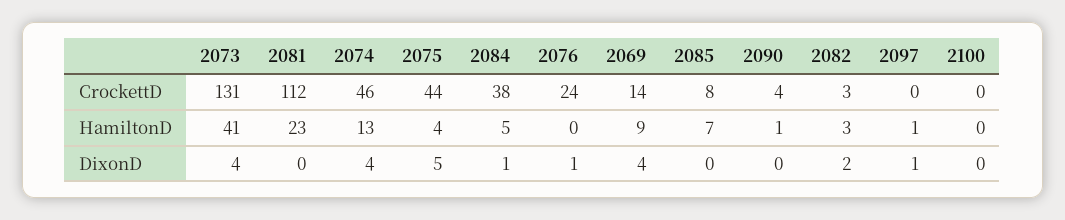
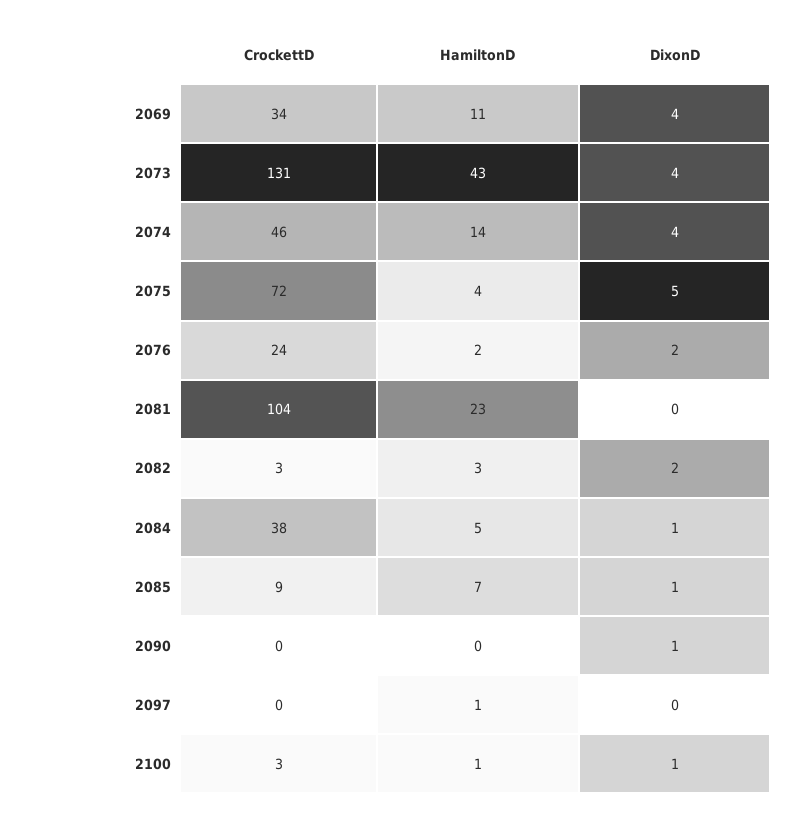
2081, CrockettD: 112 -> 104
2075, CrockettD: 44 -> 72
2069, CrockettD: 14 -> 34
2085, CrockettD: 8 -> 9
2090, CrockettD: 4 -> 0
2100, CrockettD: 0 -> 3
2073, HamiltonD: 41 -> 43
2074, HamiltonD: 13 -> 14
2076, HamiltonD: 0 -> 2
2069, HamiltonD: 9 -> 11
2090, HamiltonD: 1 -> 0
2100, HamiltonD: 0 -> 1
2076, DixonD: 1 -> 2
2085, DixonD: 0 -> 1
2090, DixonD: 0 -> 1
2097, DixonD: 1 -> 0
2100, DixonD: 0 -> 1

